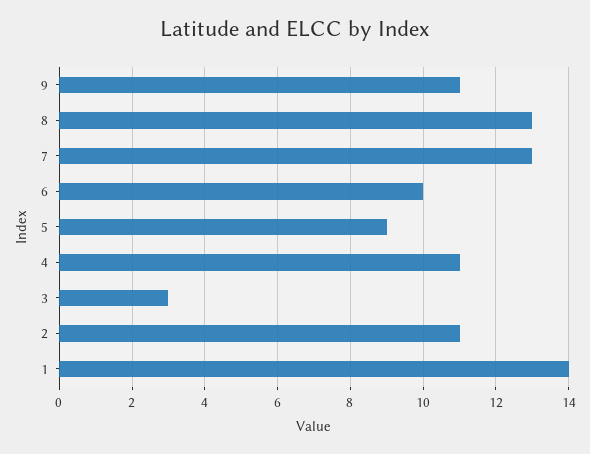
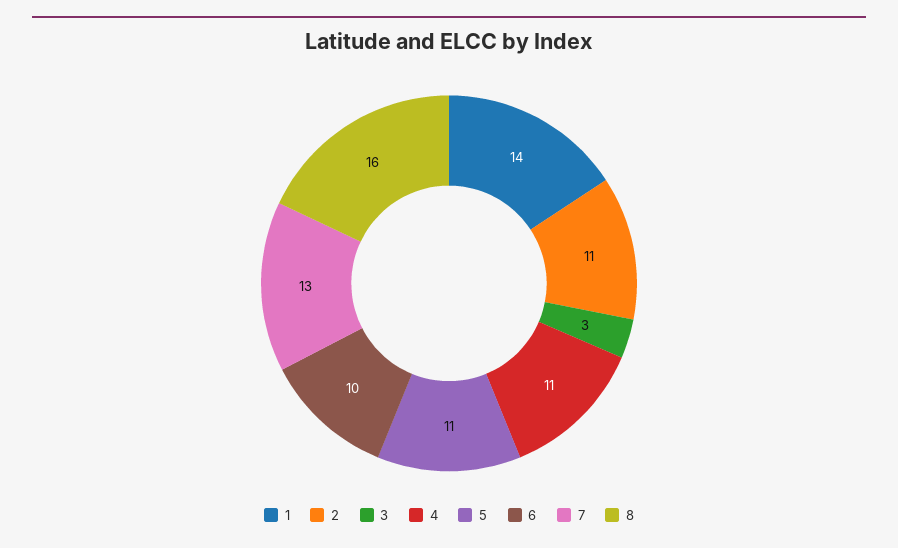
9: 11 -> none
8: 13 -> 16
5: 9 -> 11

